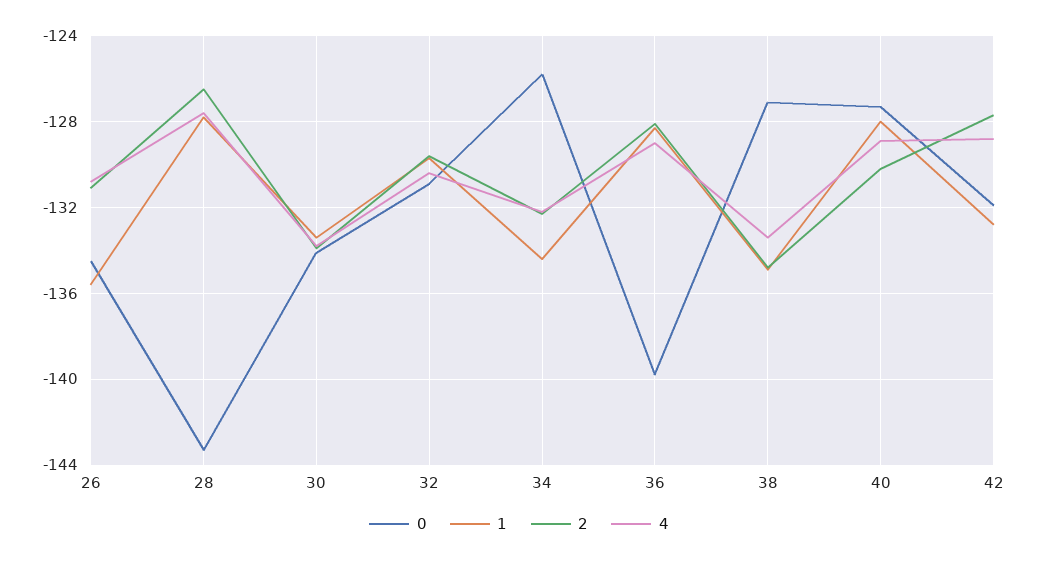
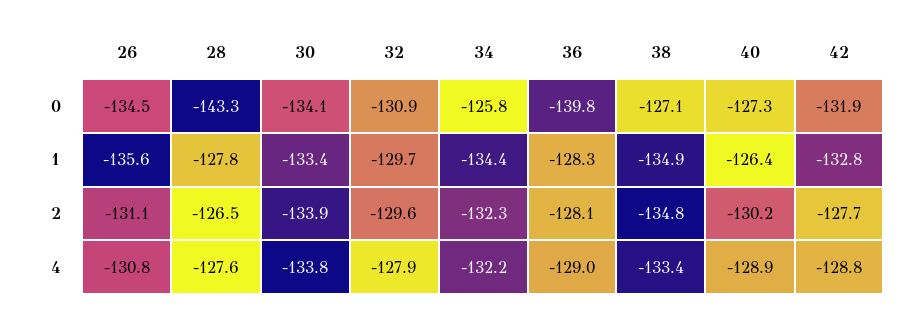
4, 32: -130.5 -> -127.9
1, 40: -128 -> -126.4

